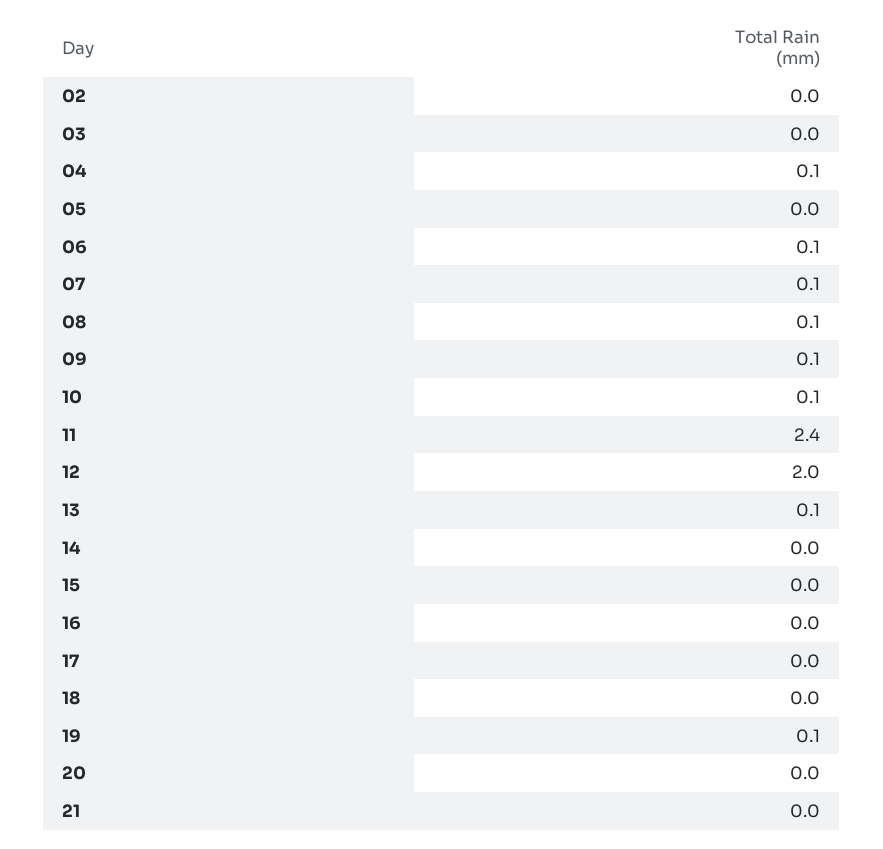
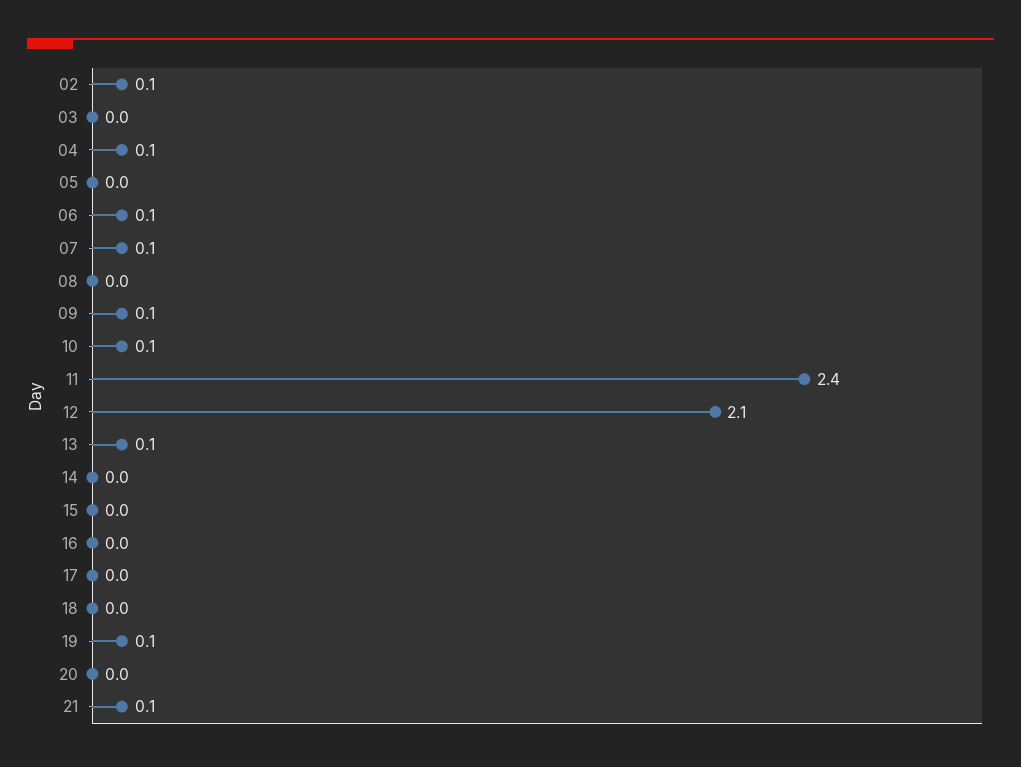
02: 0 -> 0.1
08: 0.1 -> 0
12: 2 -> 2.1
21: 0 -> 0.1

